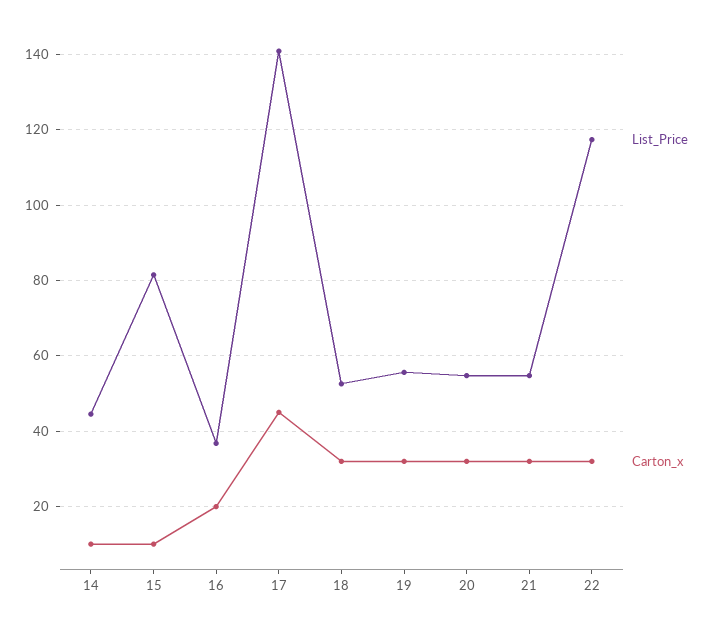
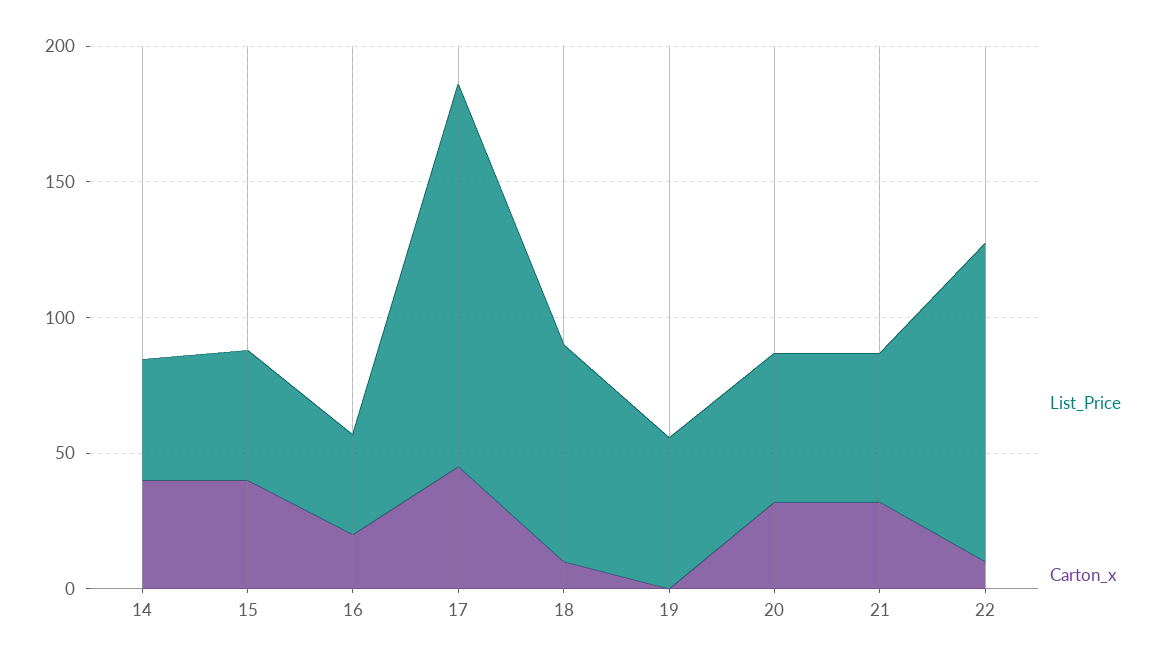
Carton_x, 14: 10 -> 40
List_Price, 15: 82 -> 50
Carton_x, 15: 10 -> 40
List_Price, 18: 52 -> 80
Carton_x, 18: 32 -> 10
Carton_x, 19: 32 -> 0
Carton_x, 22: 32 -> 10

